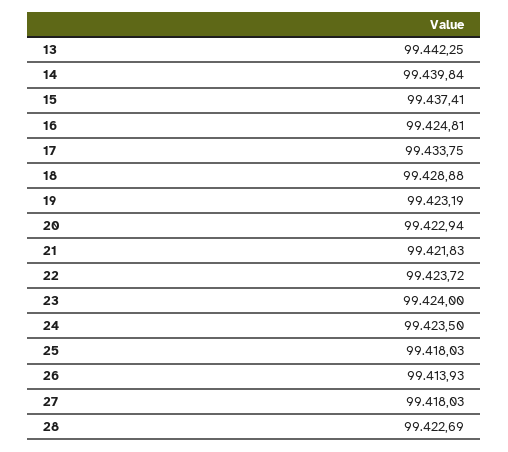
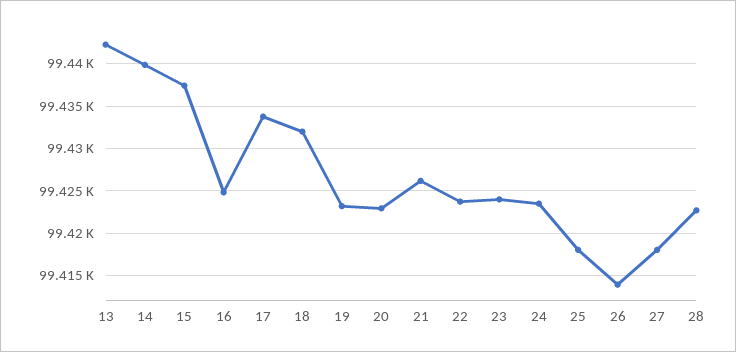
18: 99428.88 -> 99432
21: 99421.83 -> 99426

